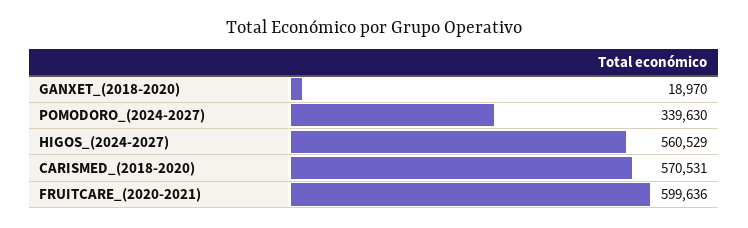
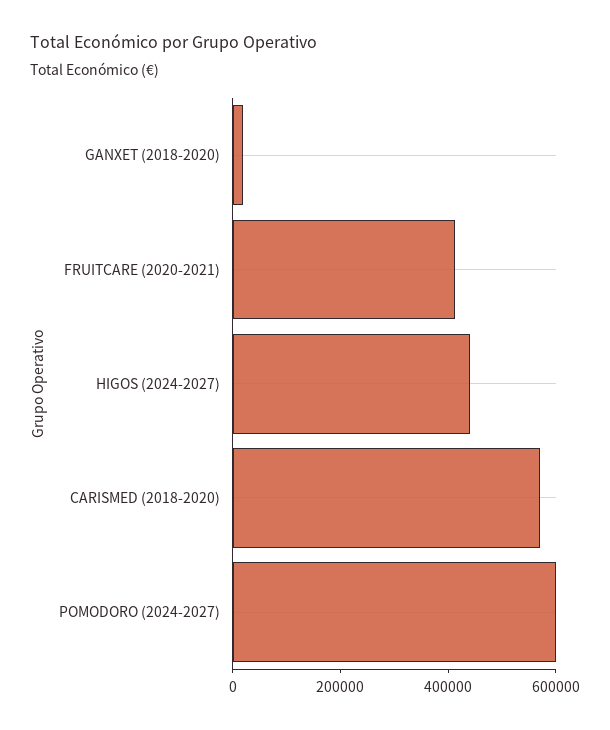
POMODORO_(2024-2027): 339630 -> 600000
HIGOS_(2024-2027): 560529 -> 450000
FRUITCARE_(2020-2021): 599636 -> 400000

